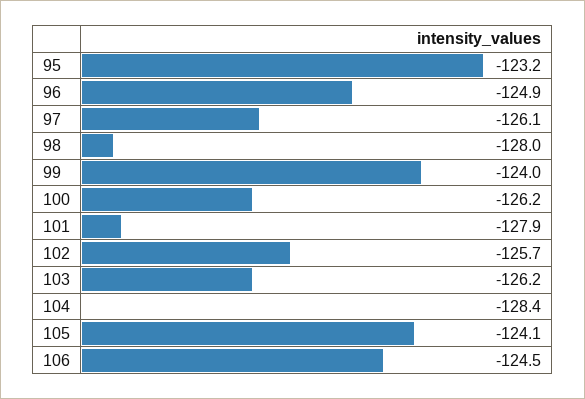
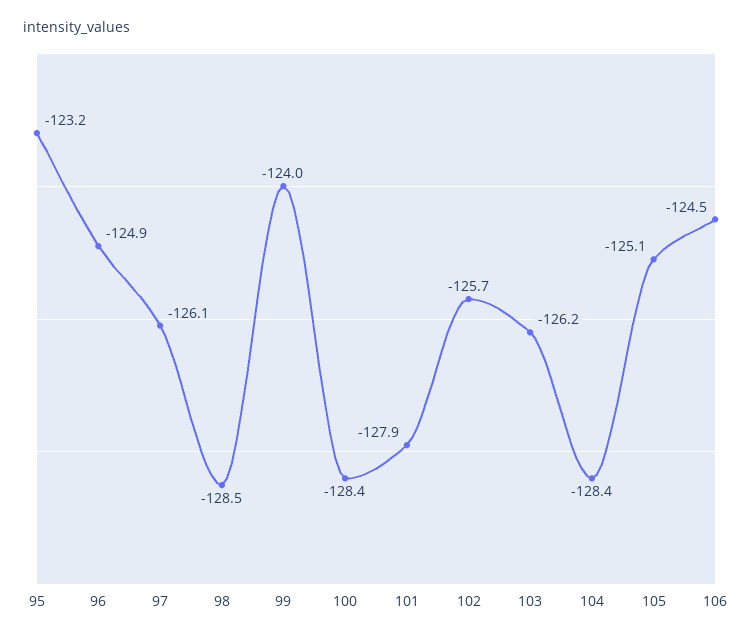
98: -128 -> -128.5
100: -126.2 -> -128.4
105: -124.1 -> -125.1

